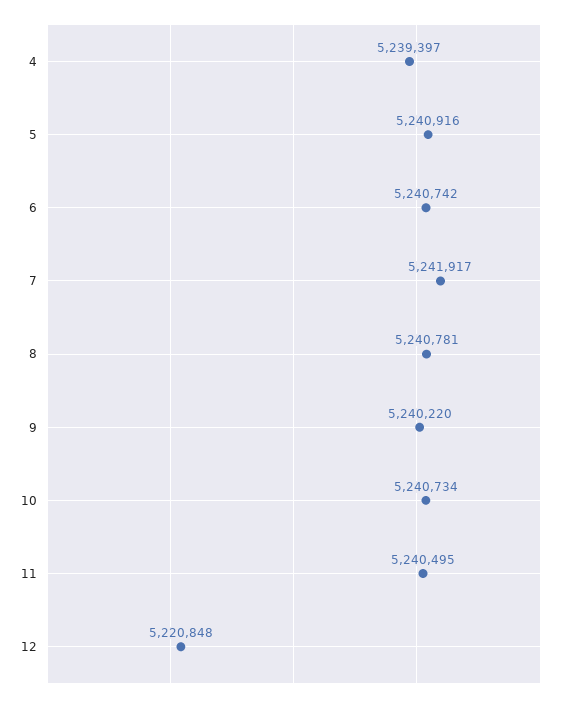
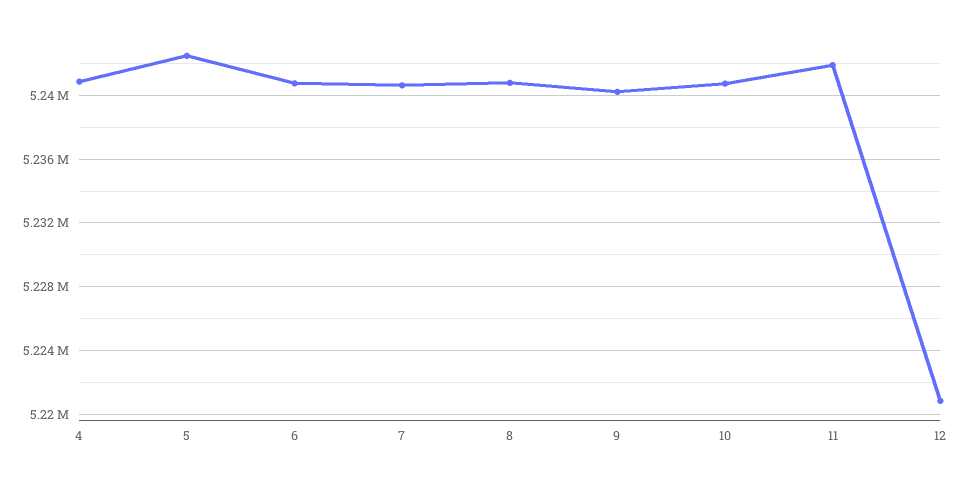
4: 5239397 -> 5241000
5: 5240916 -> 5242500
7: 5241917 -> 5240500
11: 5240495 -> 5242000

